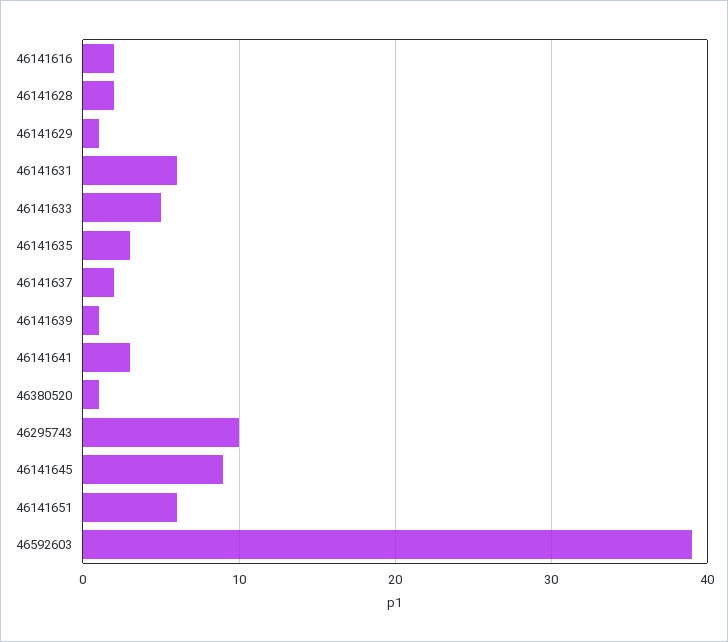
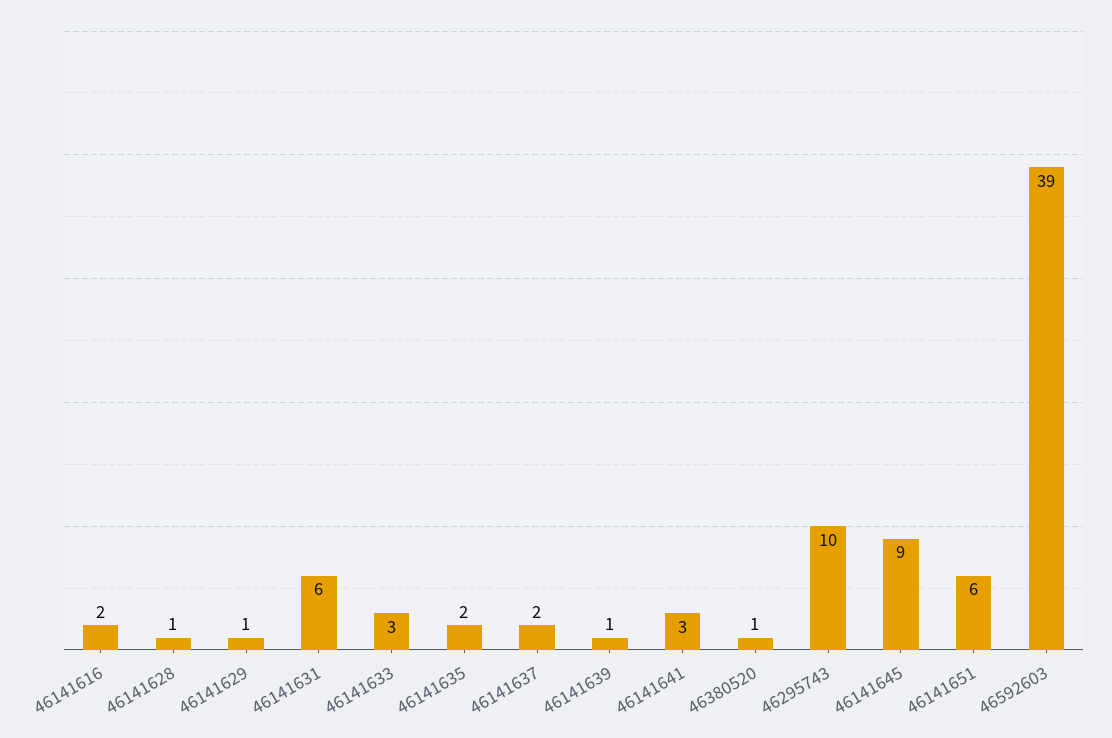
46141628: 2 -> 1
46141633: 5 -> 3
46141635: 3 -> 2

